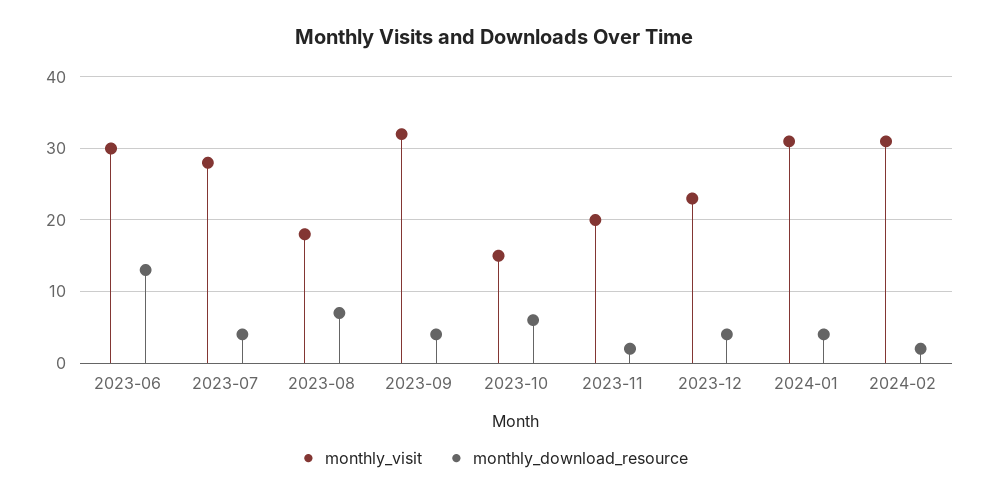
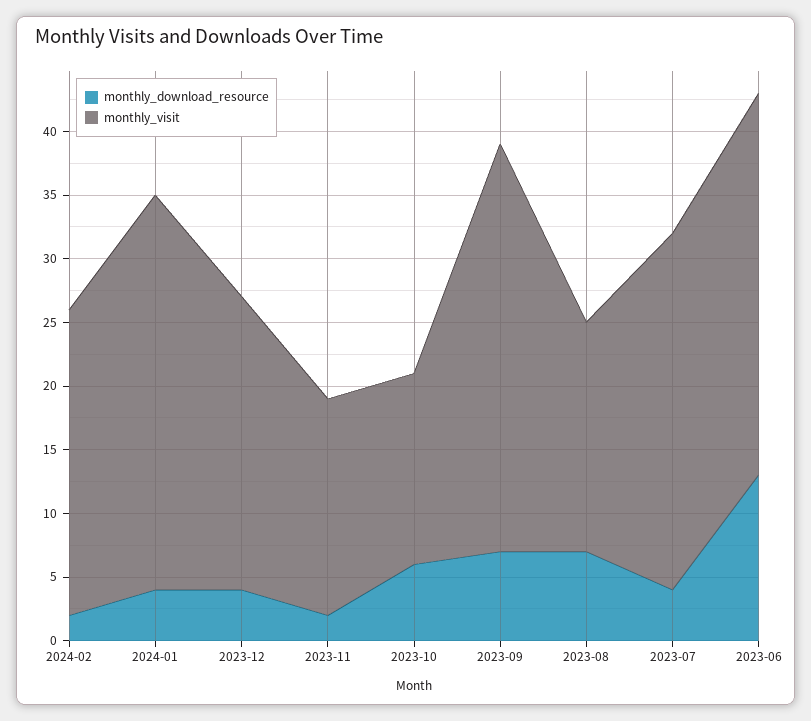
monthly_download_resource, 2023-09: 4 -> 7
monthly_visit, 2023-11: 20 -> 17
monthly_visit, 2024-02: 31 -> 24

